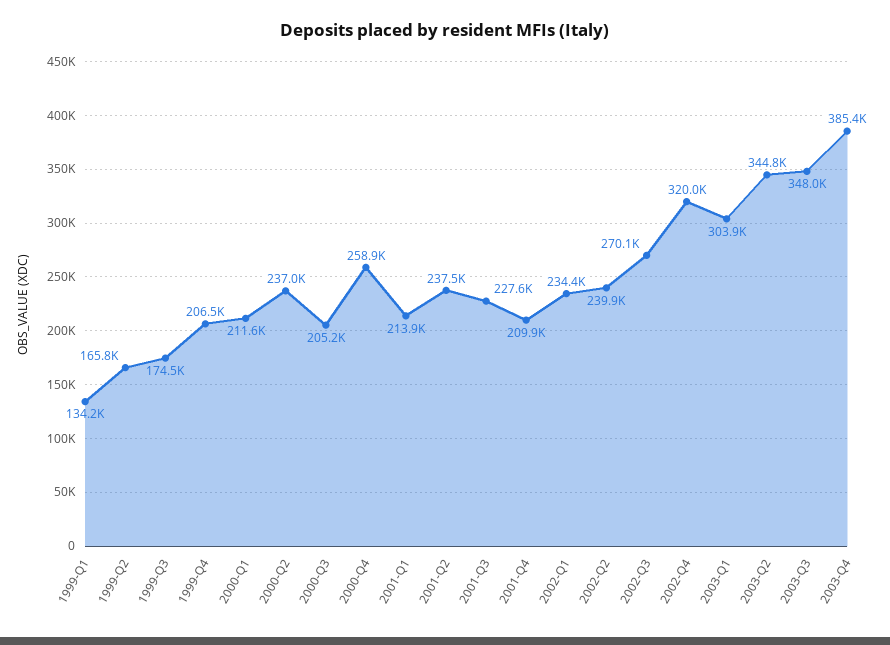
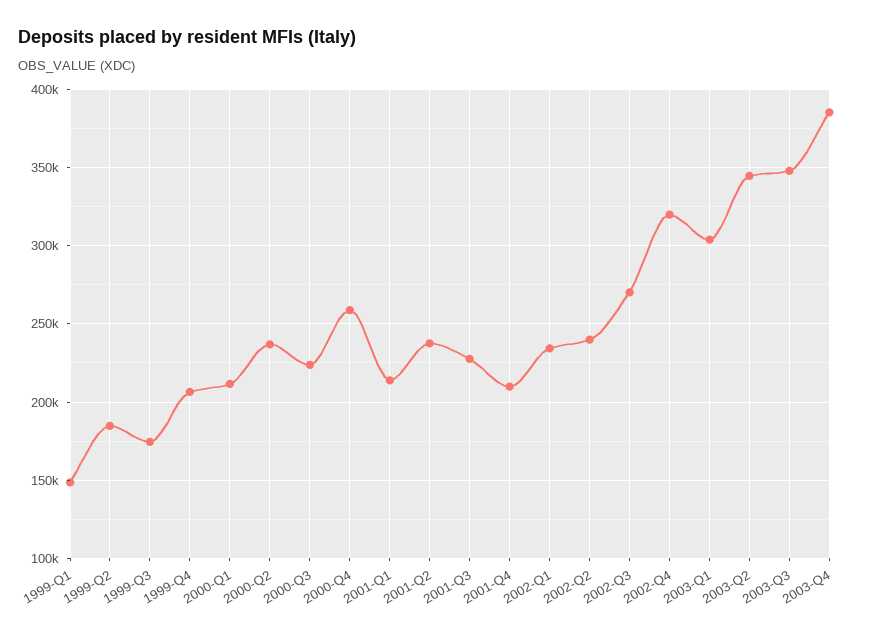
1999-Q1: 134200 -> 150000
1999-Q2: 165800 -> 185000
2000-Q3: 205200 -> 225000

